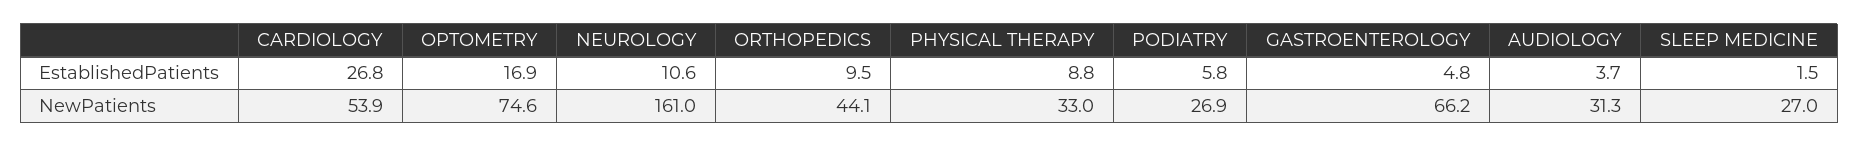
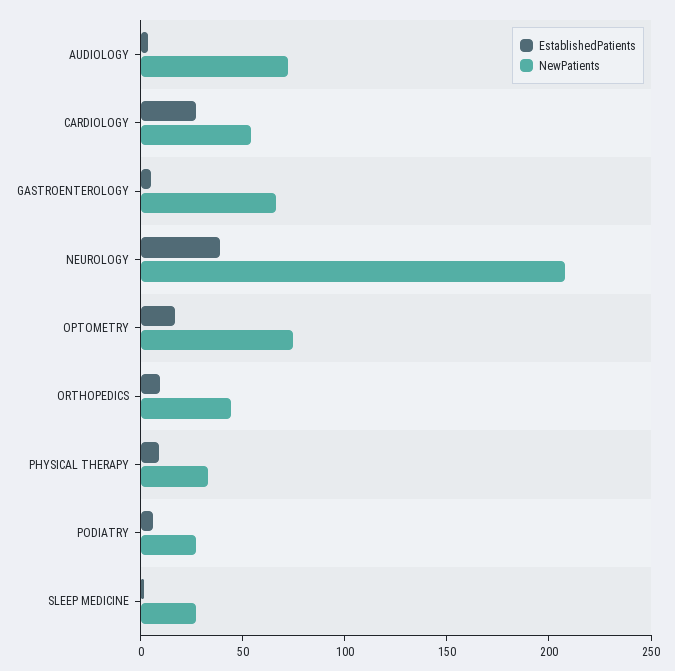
EstablishedPatients, NEUROLOGY: 10.6 -> 40
NewPatients, NEUROLOGY: 161 -> 210
NewPatients, AUDIOLOGY: 31.3 -> 70

